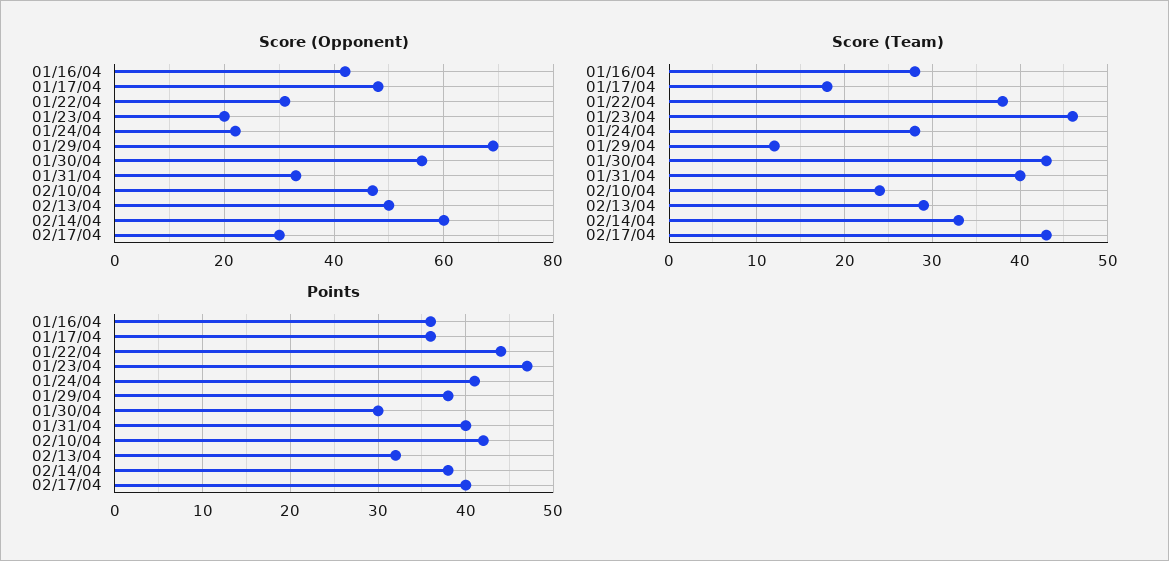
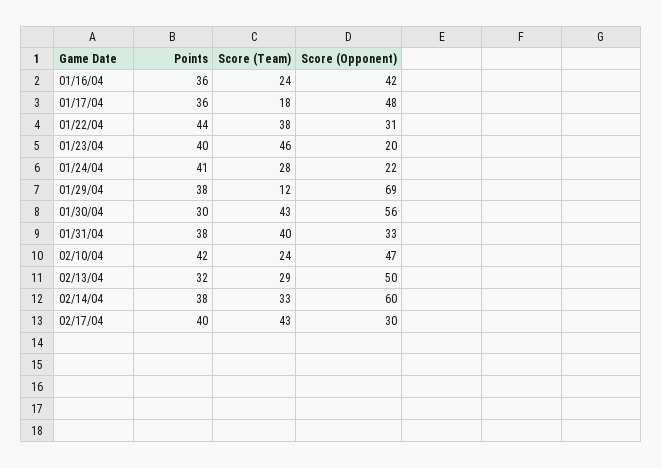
Score (Team), 01/16/04: 28 -> 24
Points, 01/23/04: 47 -> 40
Points, 01/31/04: 40 -> 38

